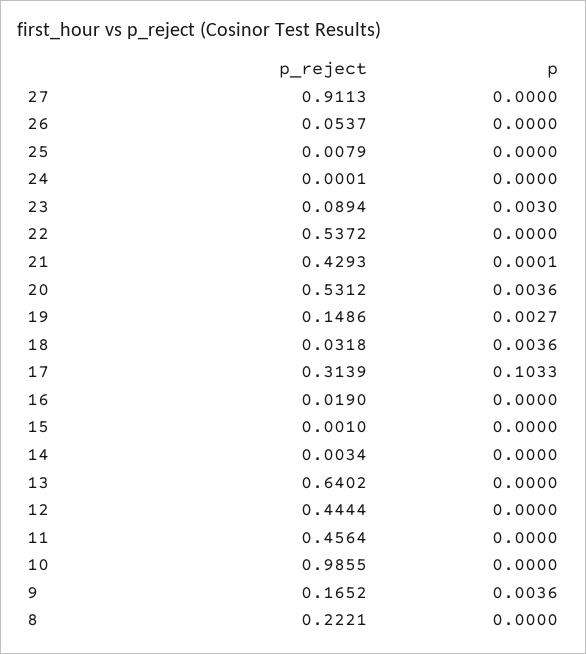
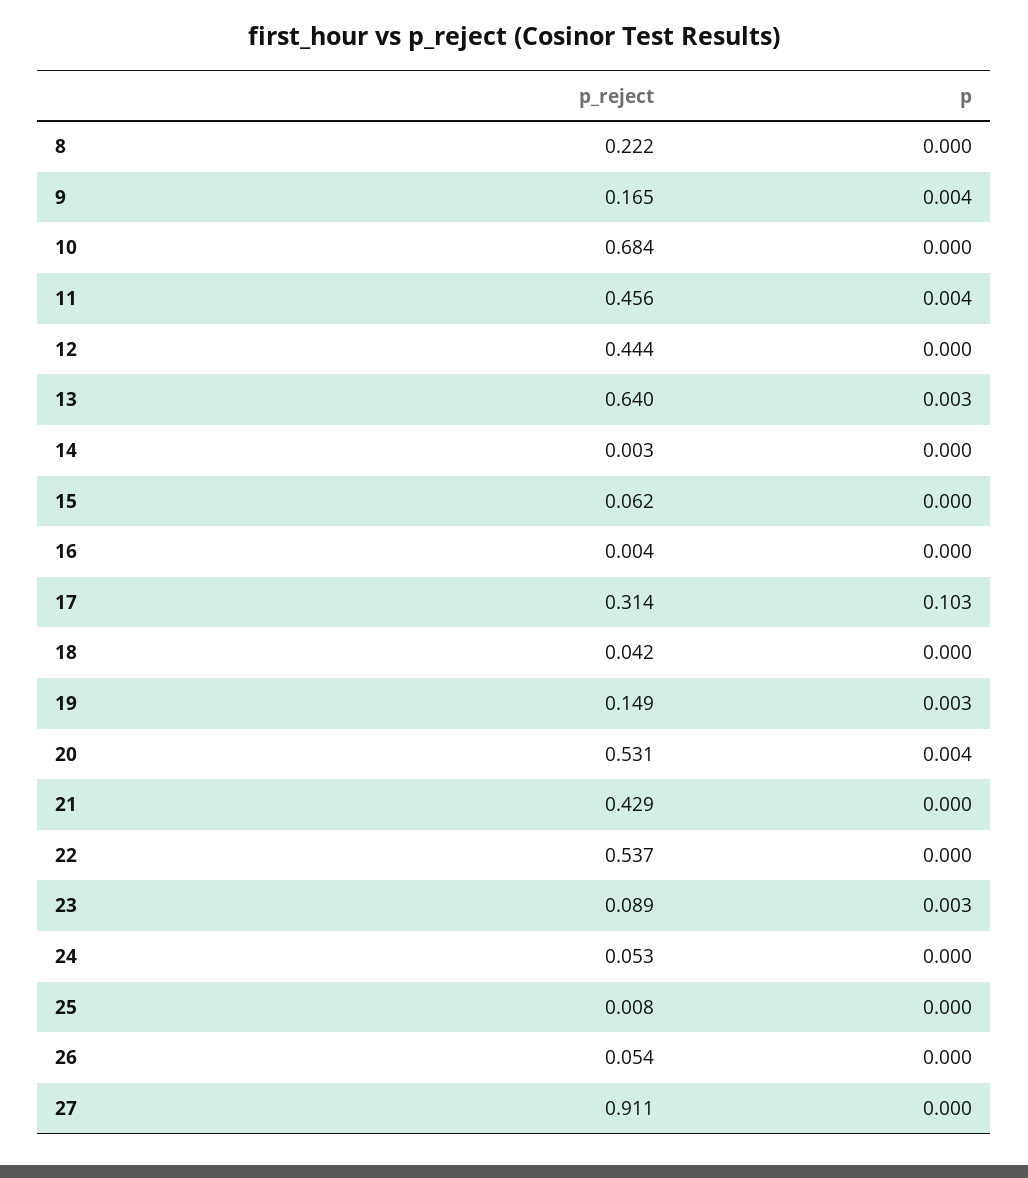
p_reject, 24: 0.0001 -> 0.053
p_reject, 18: 0.0318 -> 0.042
p, 18: 0.0036 -> 0
p_reject, 16: 0.019 -> 0.004
p_reject, 15: 0.001 -> 0.062
p, 13: 0 -> 0.003
p, 11: 0 -> 0.004
p_reject, 10: 0.9855 -> 0.684

